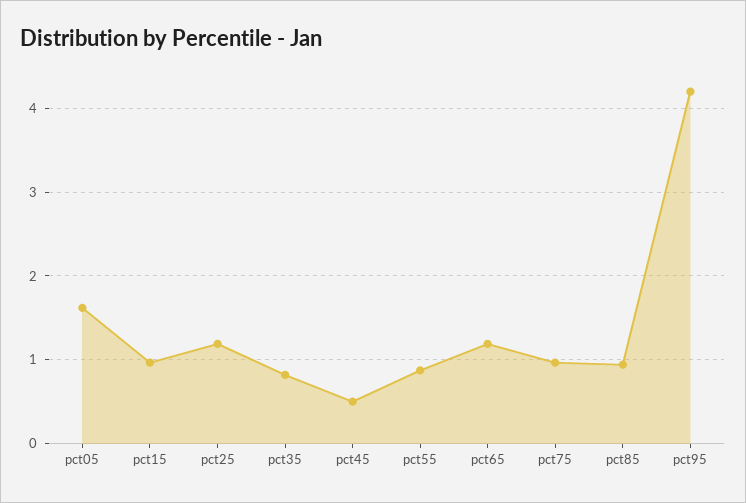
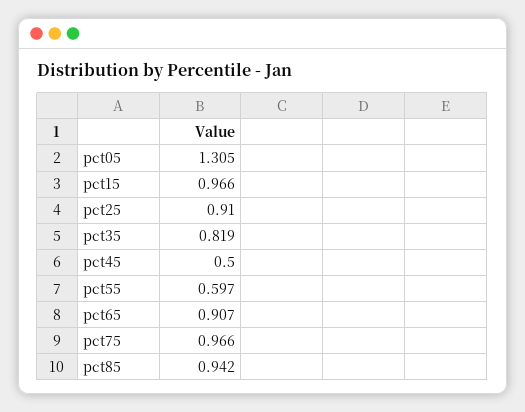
pct05: 1.6 -> 1.305
pct25: 1.2 -> 0.91
pct55: 0.9 -> 0.597
pct65: 1.2 -> 0.907
pct95: 4.2 -> none

